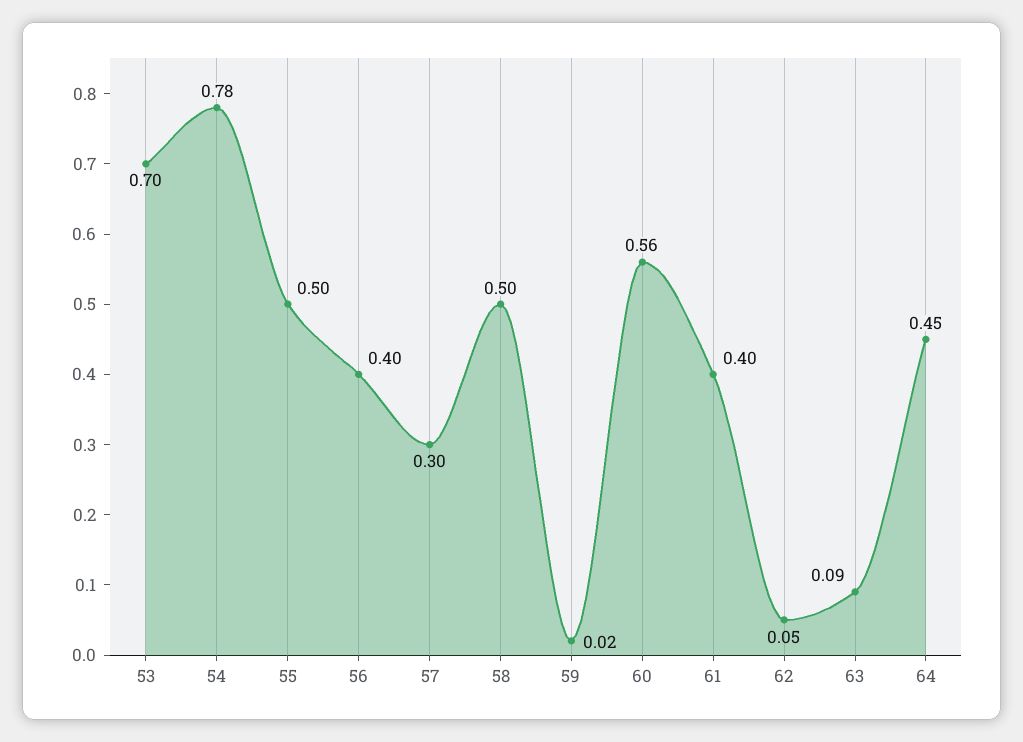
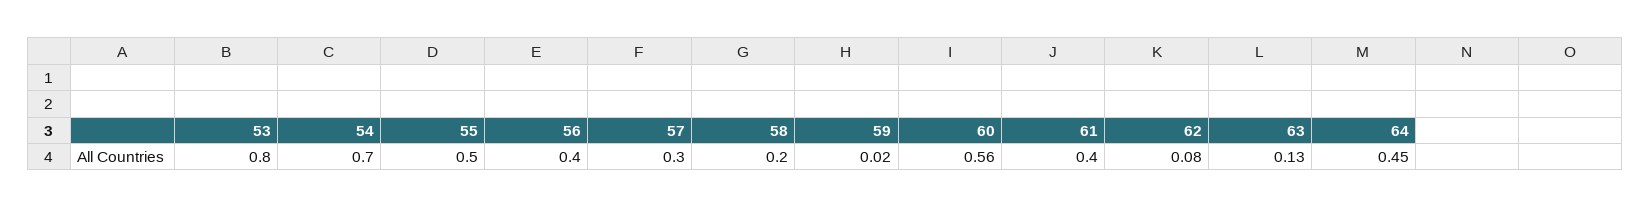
53: 0.7 -> 0.8
54: 0.78 -> 0.7
58: 0.5 -> 0.2
62: 0.05 -> 0.08
63: 0.09 -> 0.13

